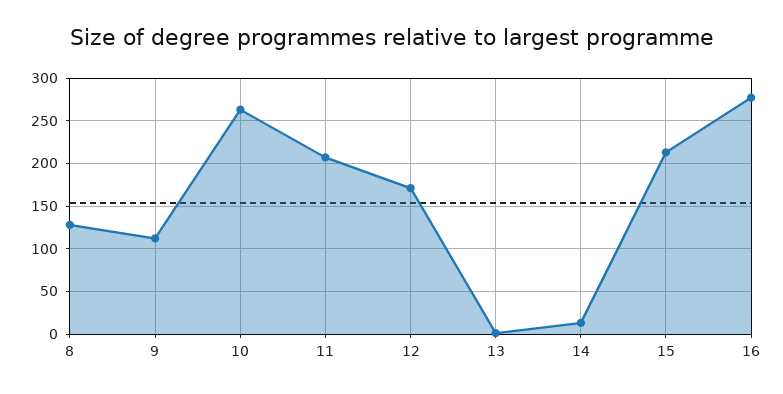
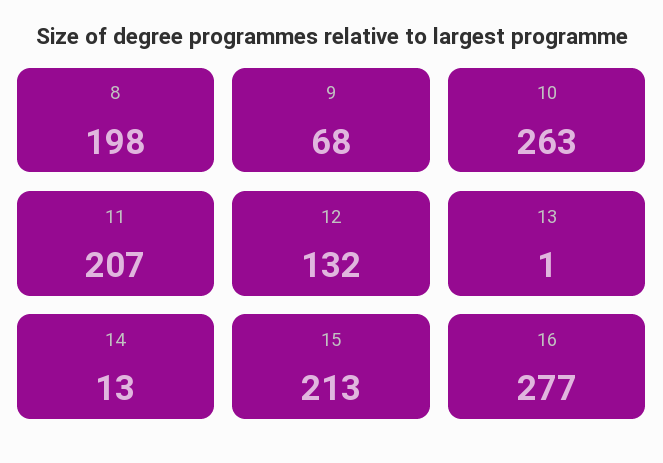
8: 130 -> 198
9: 110 -> 68
12: 170 -> 132

